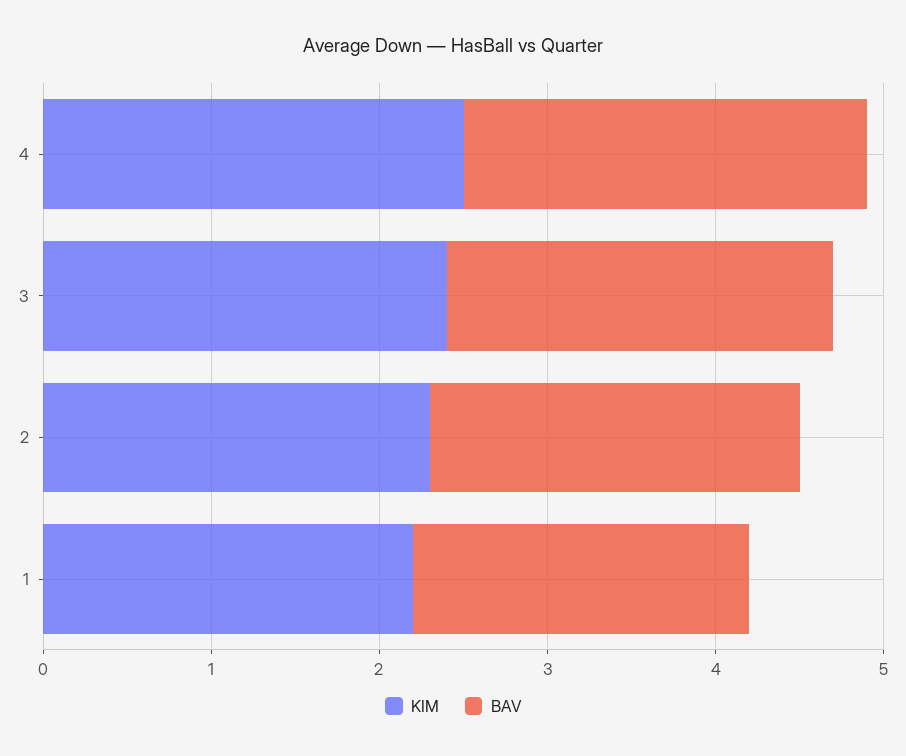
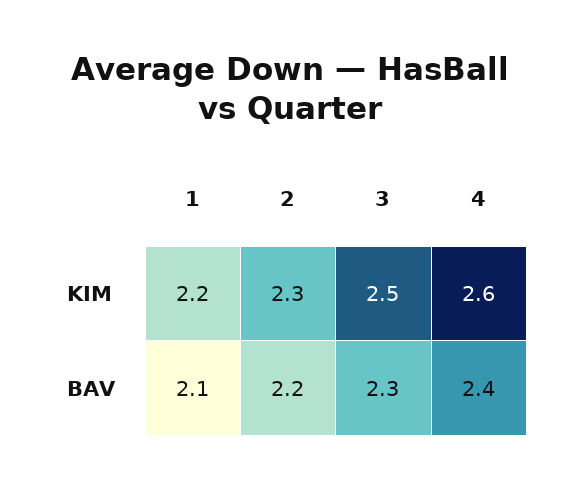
KIM, 4: 2.5 -> 2.6
KIM, 3: 2.4 -> 2.5
BAV, 1: 2 -> 2.1

